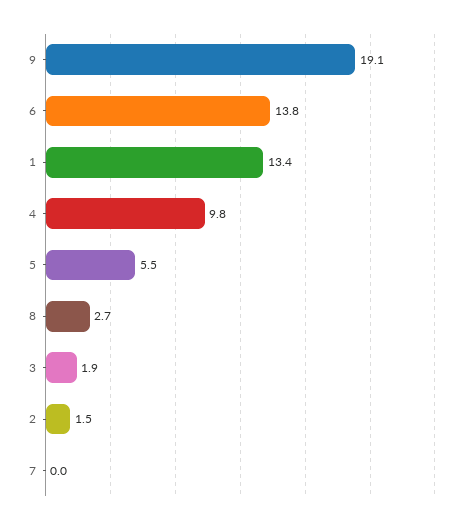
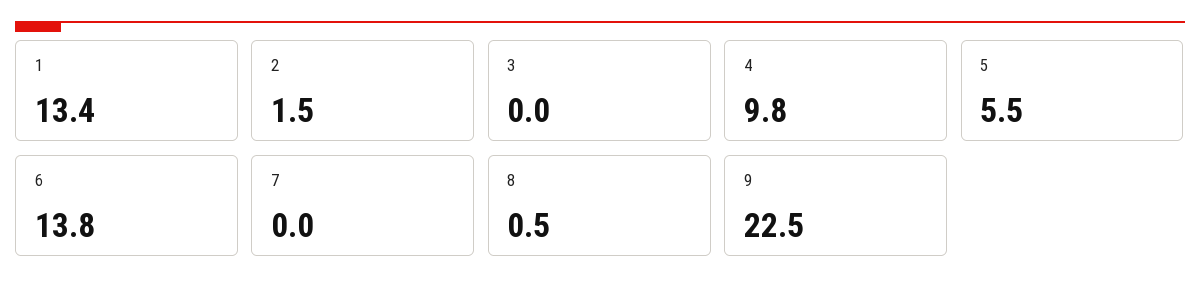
9: 19.1 -> 22.5
8: 2.7 -> 0.5
3: 1.9 -> 0

